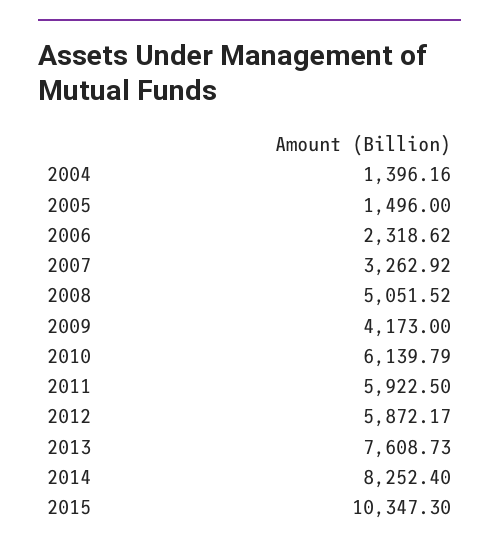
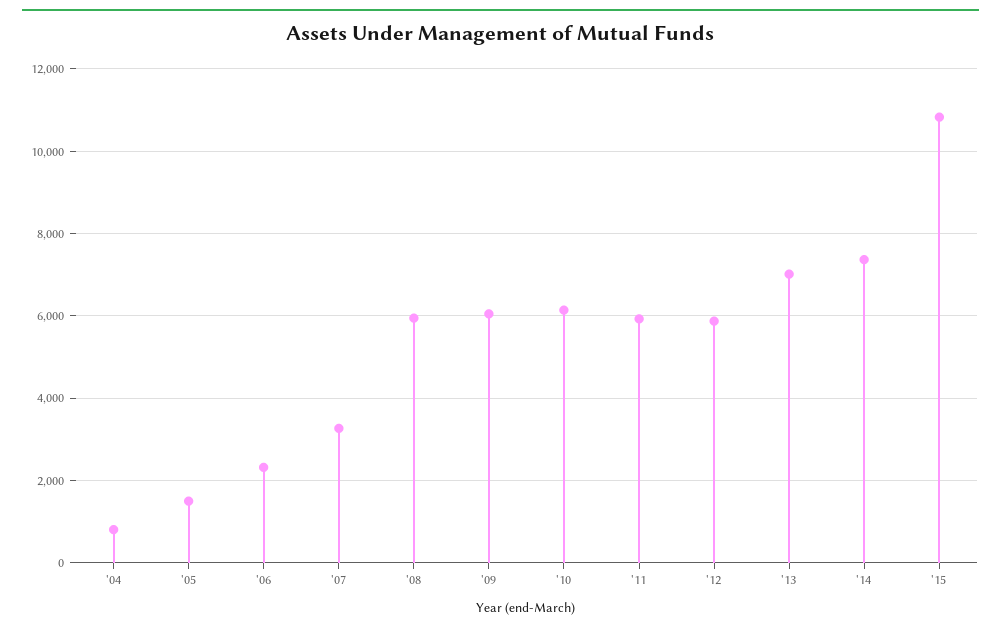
2004: 1396.16 -> 800
2008: 5051.52 -> 6000
2009: 4173 -> 6000
2013: 7608.73 -> 7000
2014: 8252.4 -> 7400
2015: 10347.3 -> 10800

